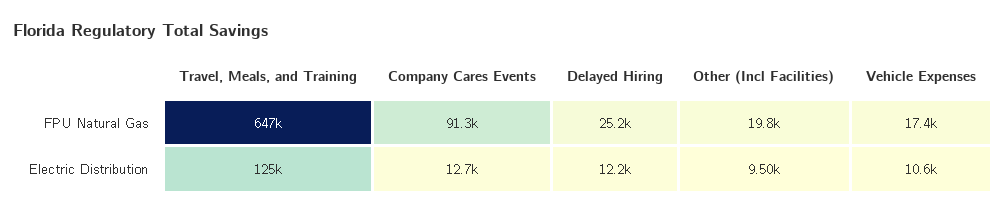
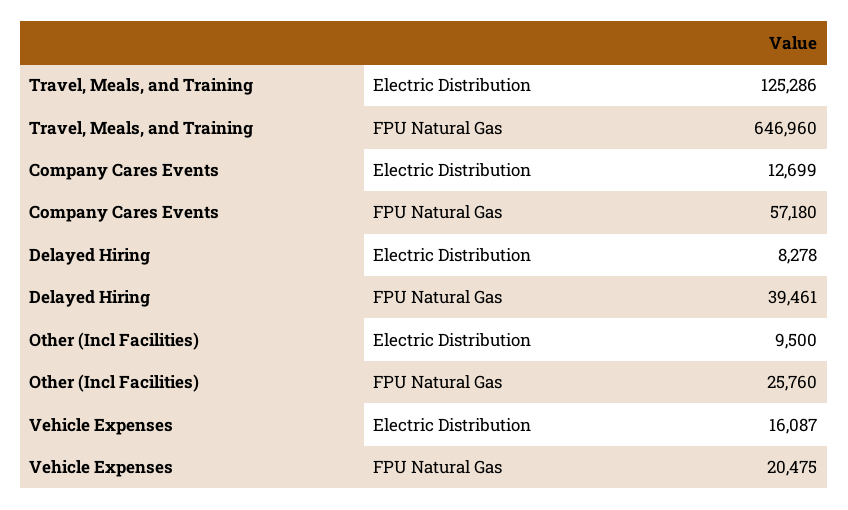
Company Cares Events, FPU Natural Gas: 91300 -> 57180
Delayed Hiring, FPU Natural Gas: 25200 -> 39461
Other (Incl Facilities), FPU Natural Gas: 19800 -> 25760
Vehicle Expenses, FPU Natural Gas: 17400 -> 20475
Delayed Hiring, Electric Distribution: 12200 -> 8278
Vehicle Expenses, Electric Distribution: 10600 -> 16087

